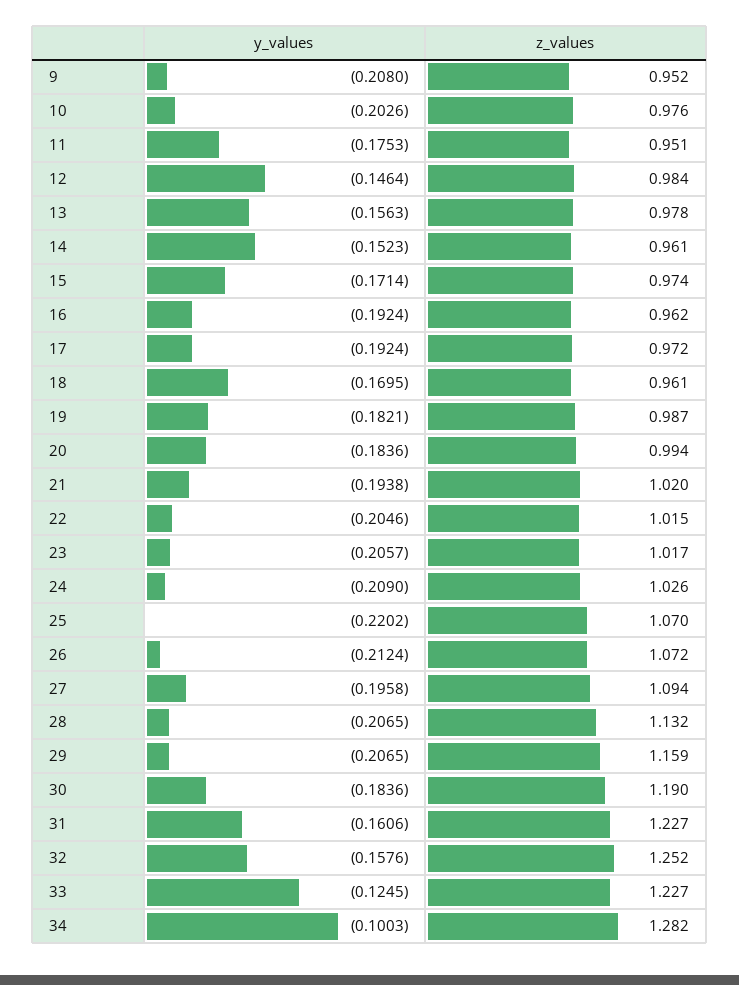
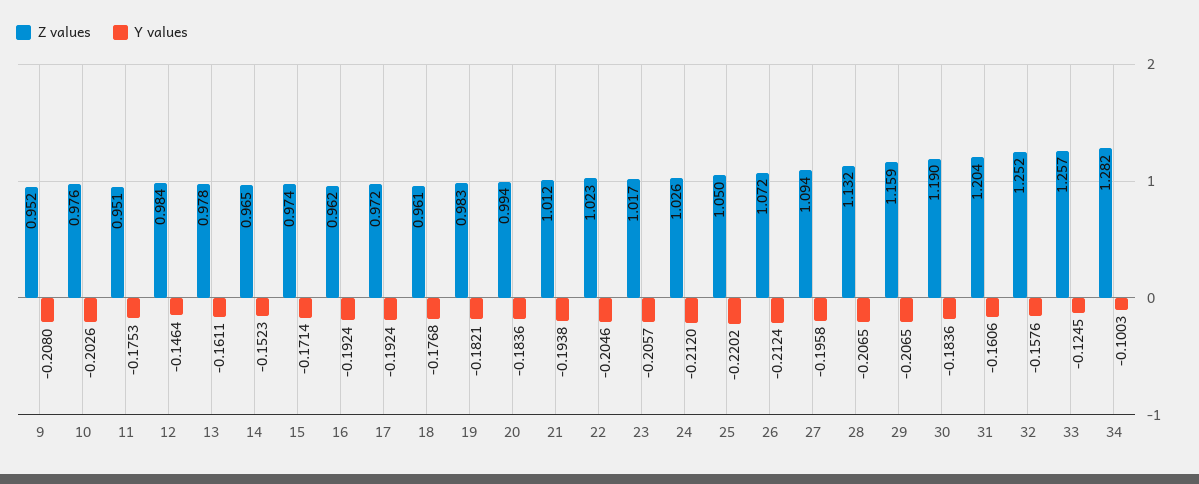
y_values, 13: -0.1563 -> -0.1611
z_values, 14: 0.961 -> 0.965
y_values, 18: -0.1695 -> -0.1768
z_values, 19: 0.987 -> 0.983
z_values, 21: 1.02 -> 1.012
z_values, 22: 1.015 -> 1.023
y_values, 24: -0.209 -> -0.212
z_values, 25: 1.07 -> 1.05
z_values, 31: 1.227 -> 1.204
z_values, 33: 1.227 -> 1.257

